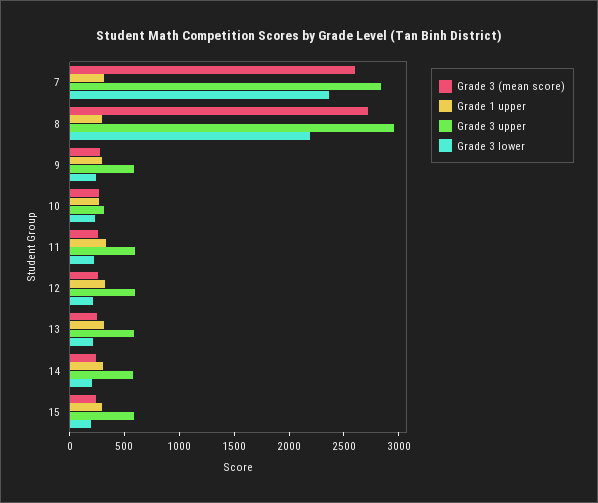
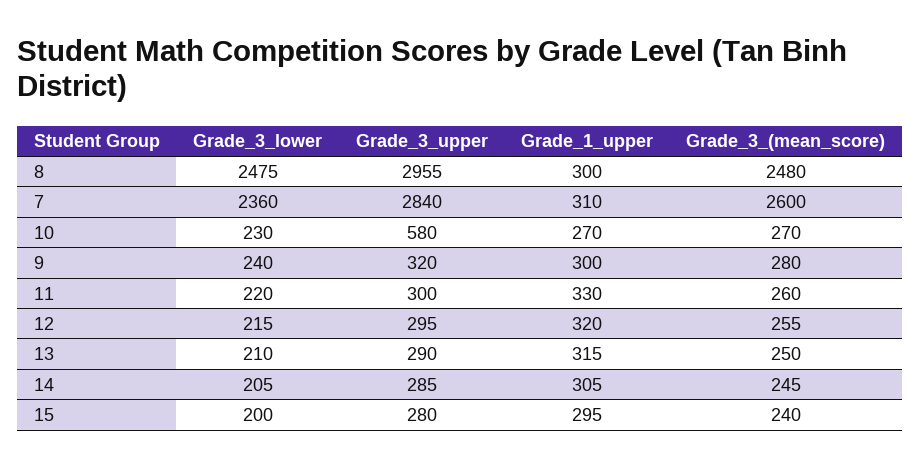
Grade 3 (mean score), 8: 2700 -> 2480
Grade 3 lower, 8: 2200 -> 2475
Grade 3 upper, 9: 600 -> 320
Grade 3 upper, 10: 300 -> 580
Grade 3 upper, 11: 600 -> 300
Grade 3 upper, 12: 600 -> 295
Grade 3 upper, 13: 600 -> 290
Grade 3 upper, 14: 600 -> 285
Grade 3 upper, 15: 600 -> 280

